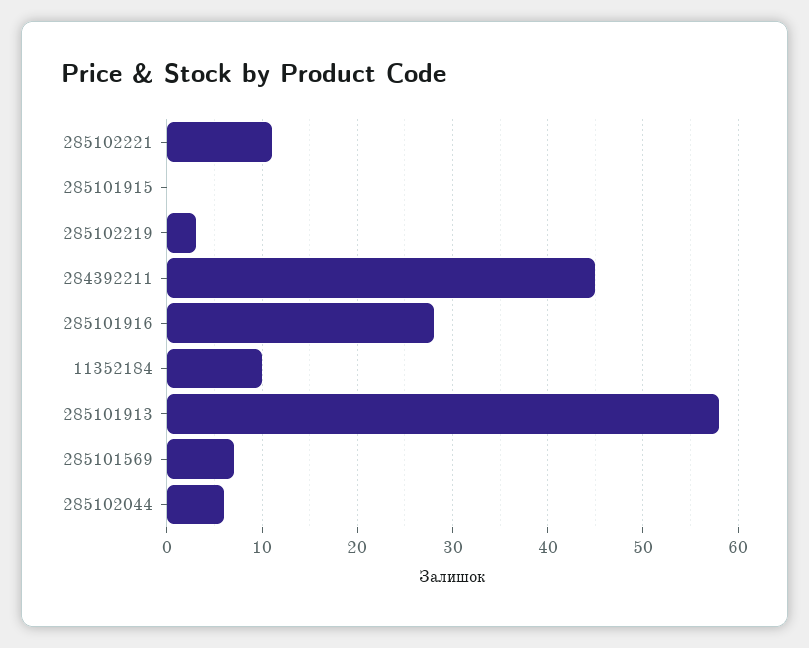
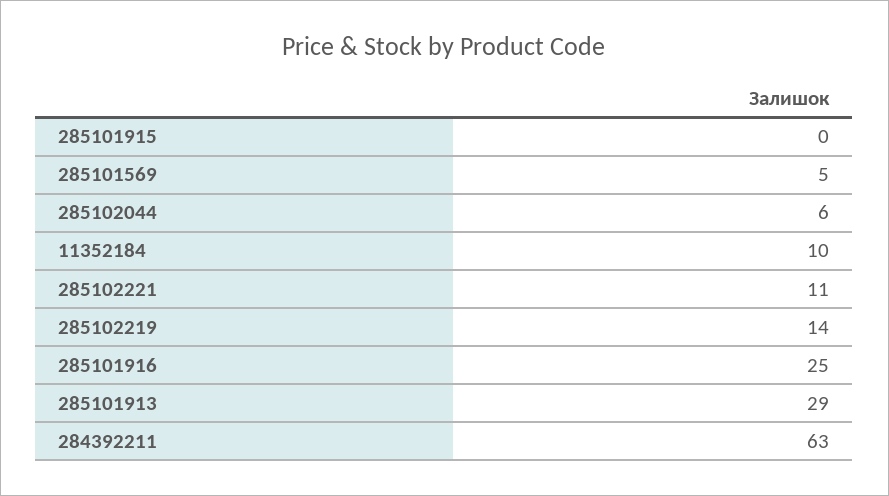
285102219: 3 -> 14
284392211: 45 -> 63
285101916: 28 -> 25
285101913: 58 -> 29
285101569: 7 -> 5

